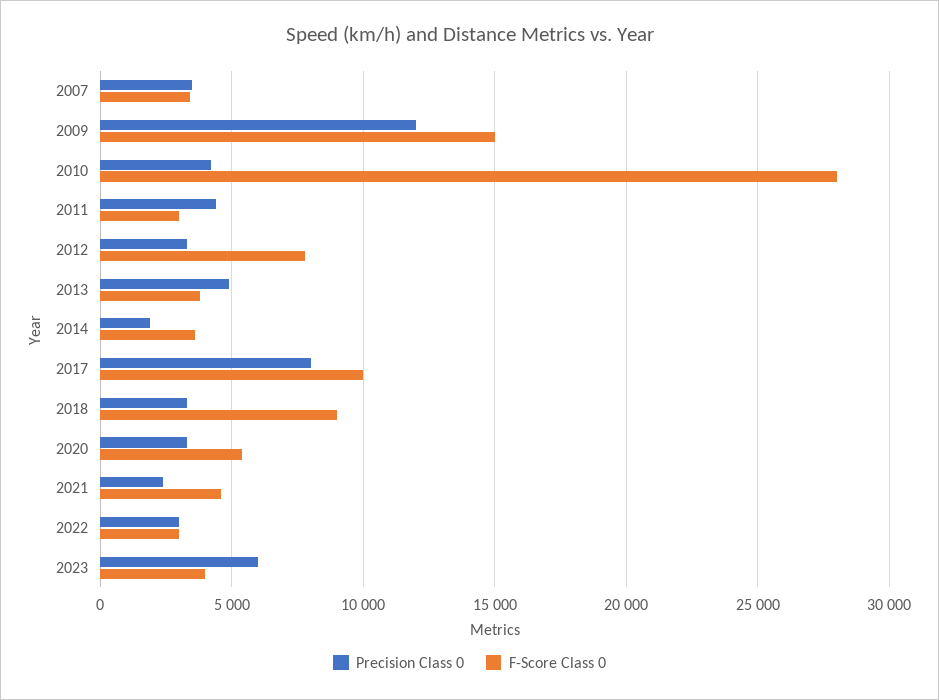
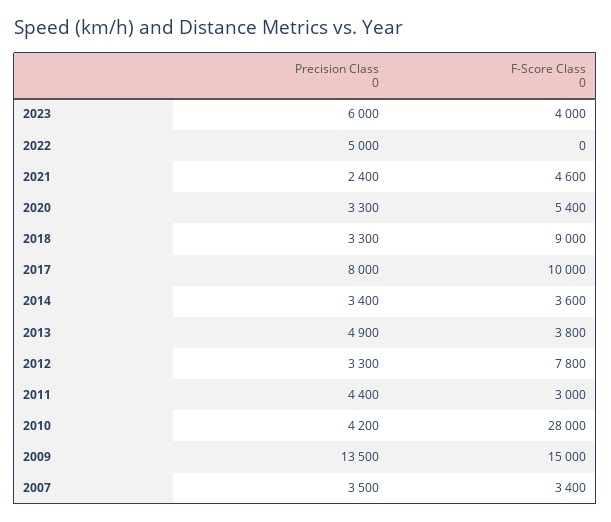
Precision Class 0, 2009: 12000 -> 13500
Precision Class 0, 2014: 2000 -> 3400
Precision Class 0, 2022: 3000 -> 5000
F-Score Class 0, 2022: 3000 -> 0

